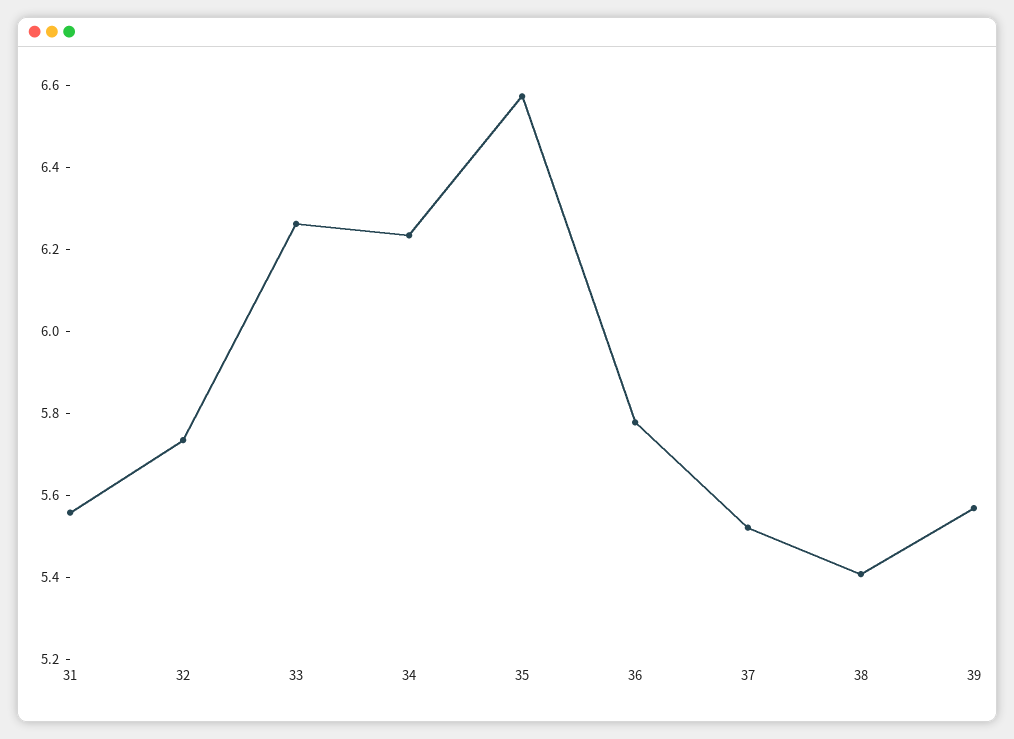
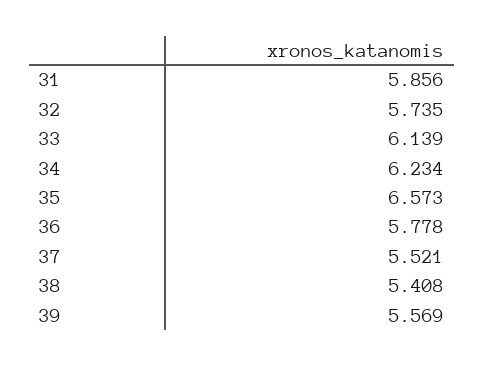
31: 5.55 -> 5.856
33: 6.25 -> 6.139

